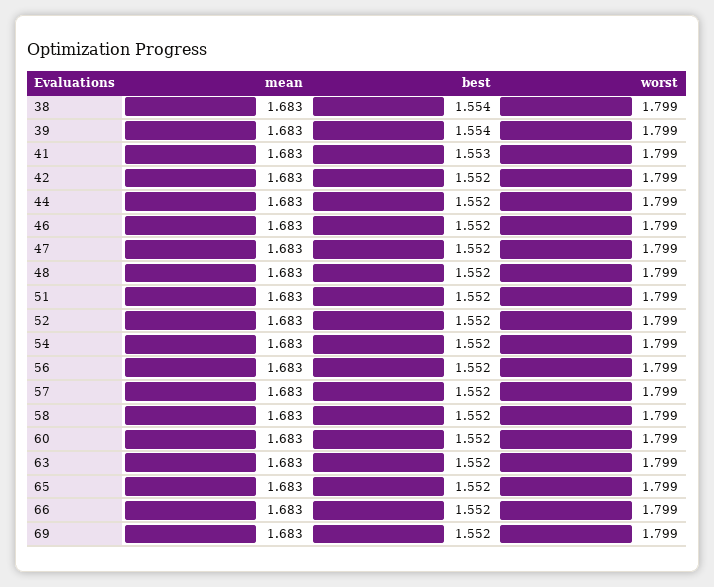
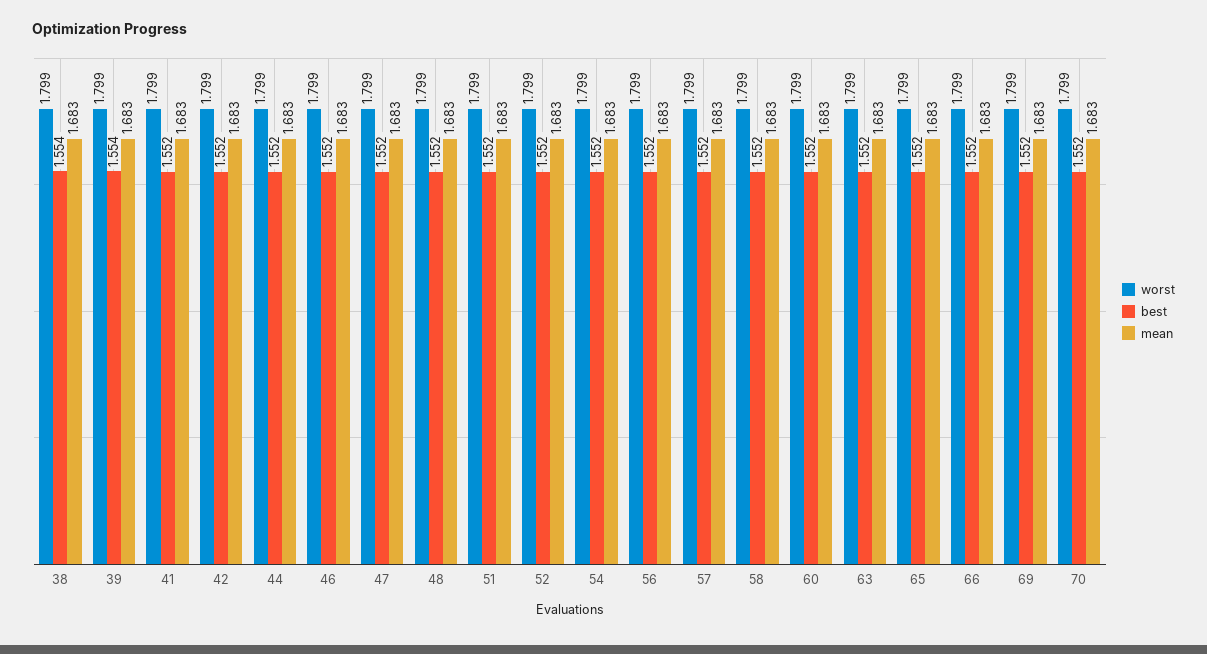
best, 41: 1.553 -> 1.552
worst, 70: none -> 1.799
best, 70: none -> 1.552
mean, 70: none -> 1.683

